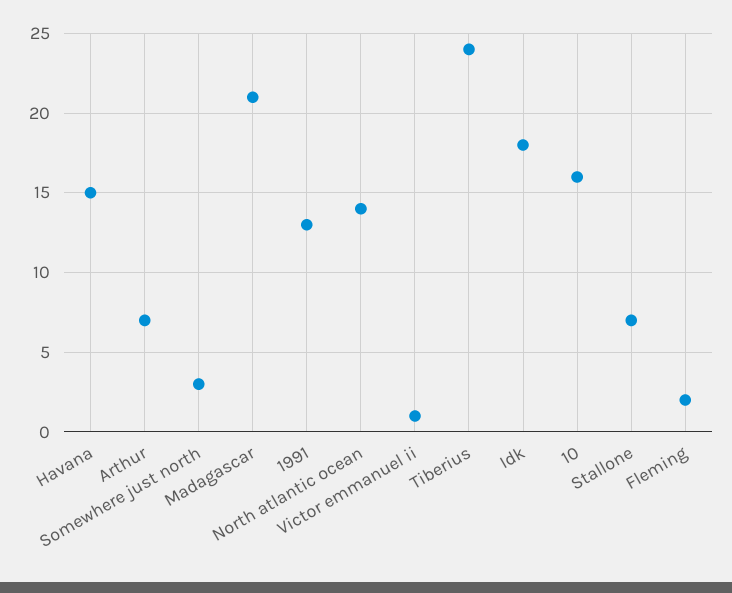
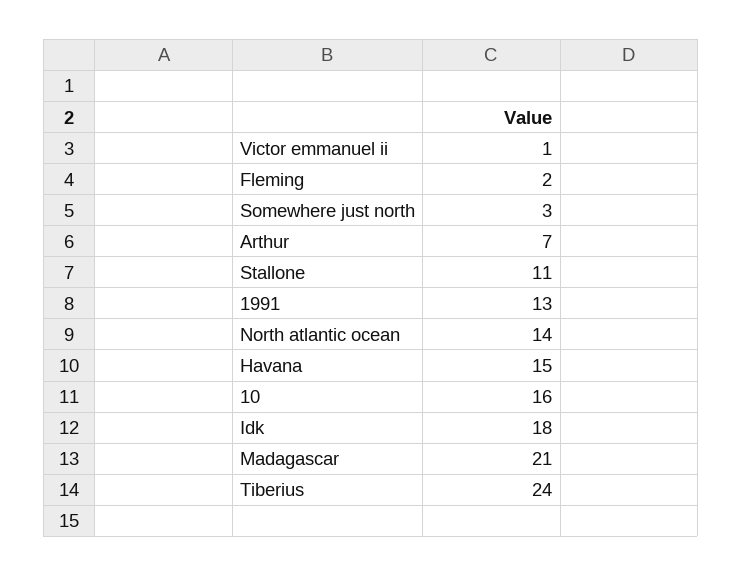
Stallone: 7 -> 11

